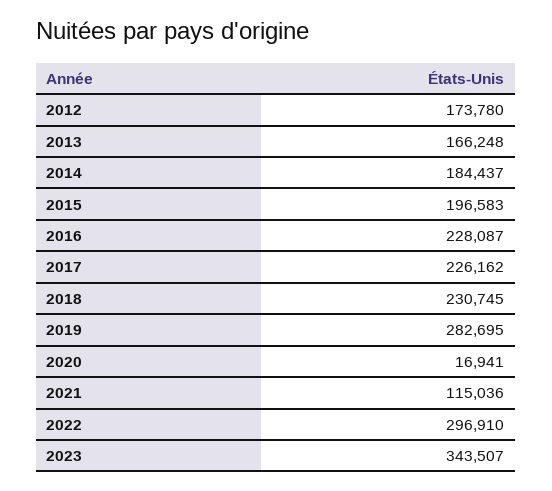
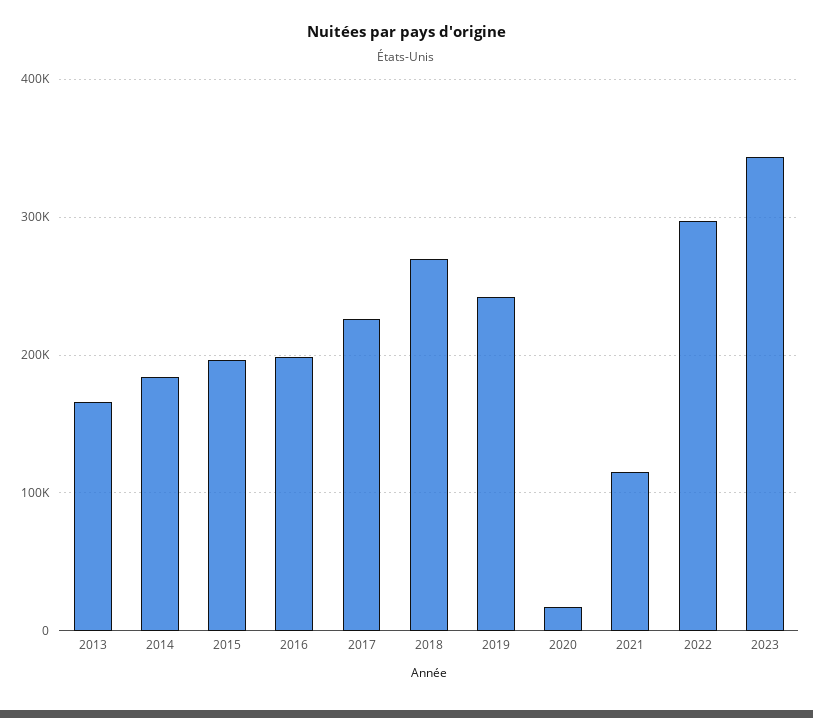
2012: 173780 -> none
2016: 228087 -> 200000
2018: 230745 -> 270000
2019: 282695 -> 240000

